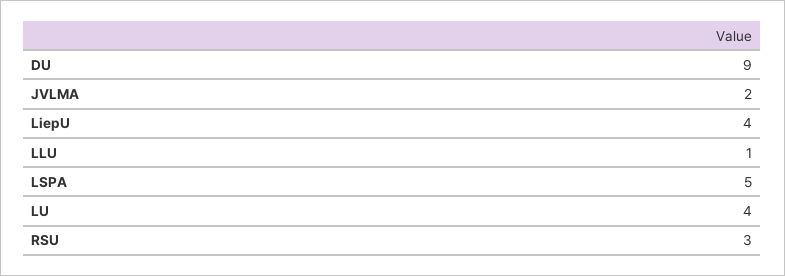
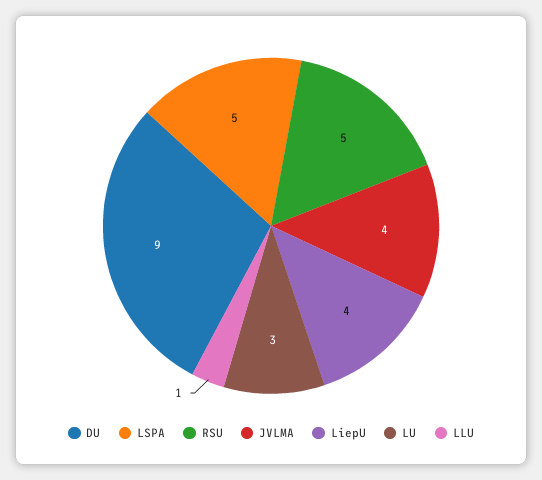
JVLMA: 2 -> 4
LU: 4 -> 3
RSU: 3 -> 5

